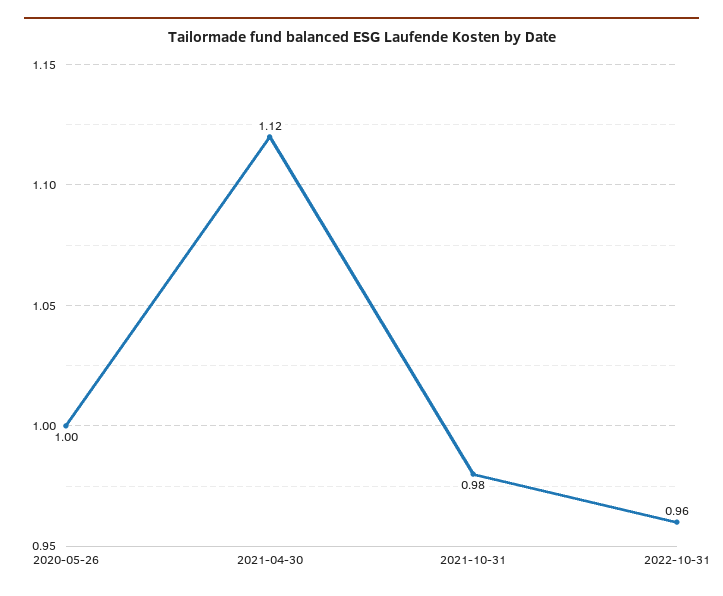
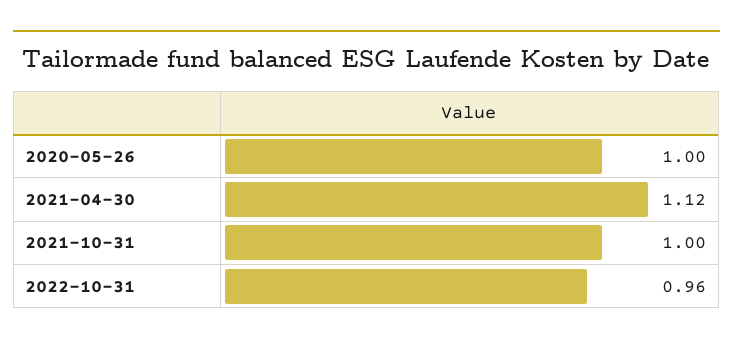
2021-10-31: 0.98 -> 1

